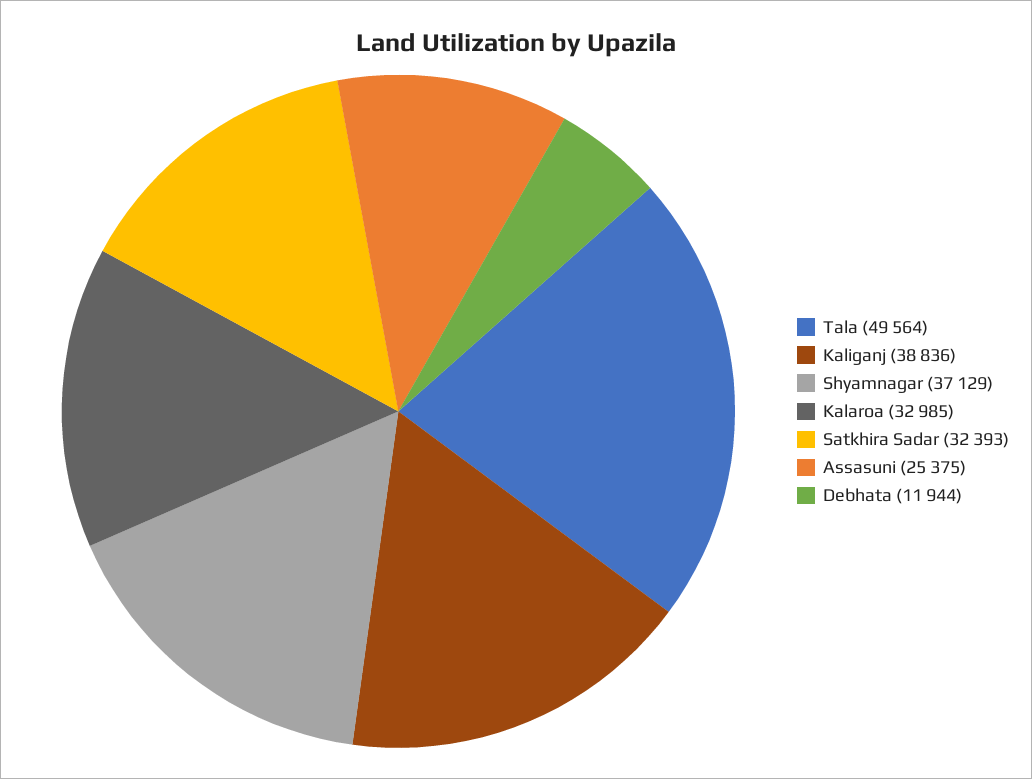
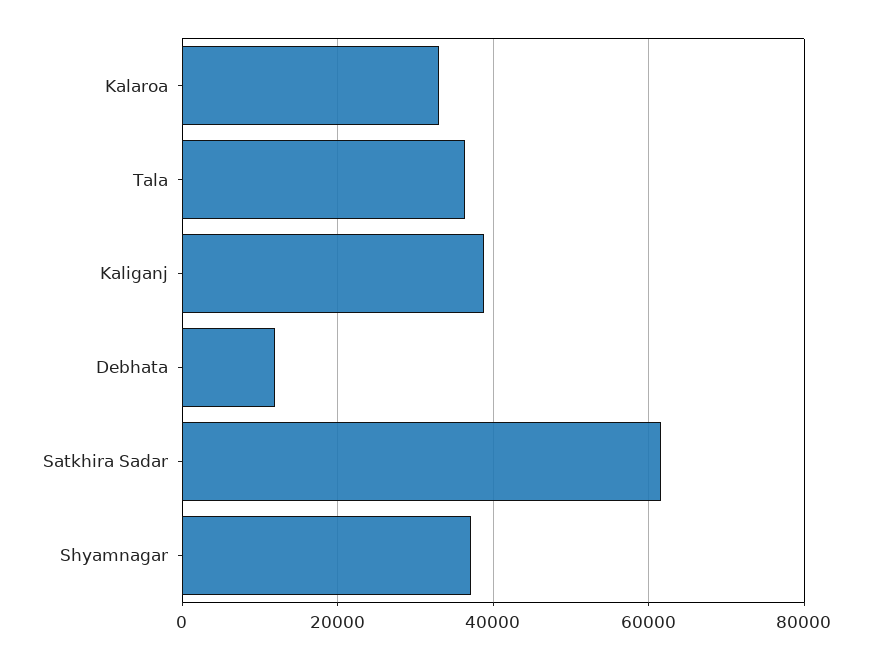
Tala: 49564 -> 36000
Satkhira Sadar: 32393 -> 62000
Assasuni: 25375 -> none

